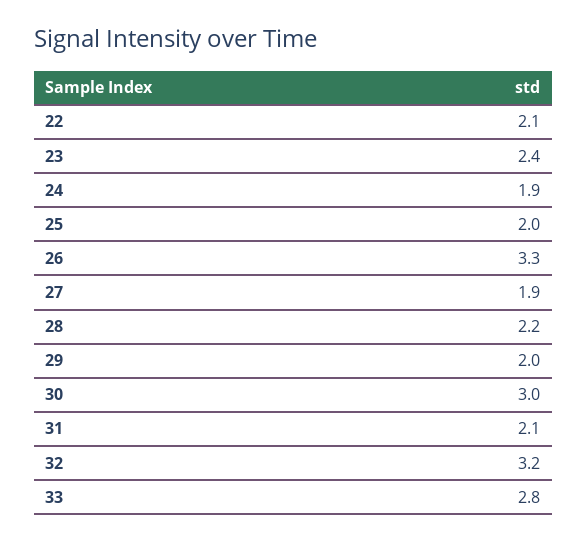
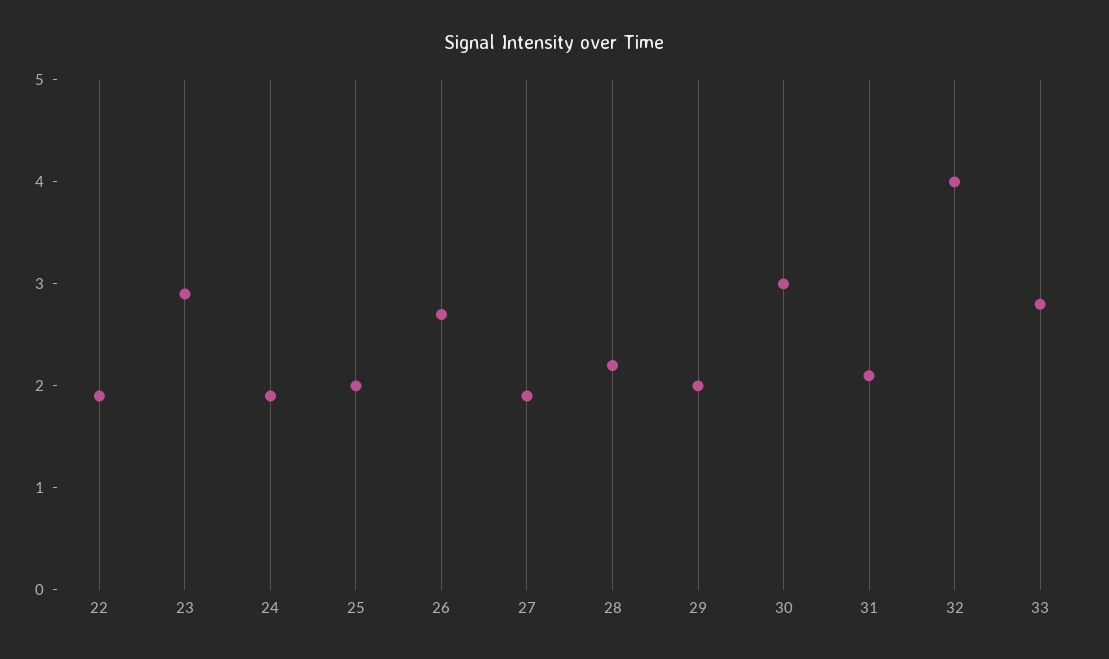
22: 2.1 -> 1.9
23: 2.4 -> 2.9
26: 3.3 -> 2.7
32: 3.2 -> 4

